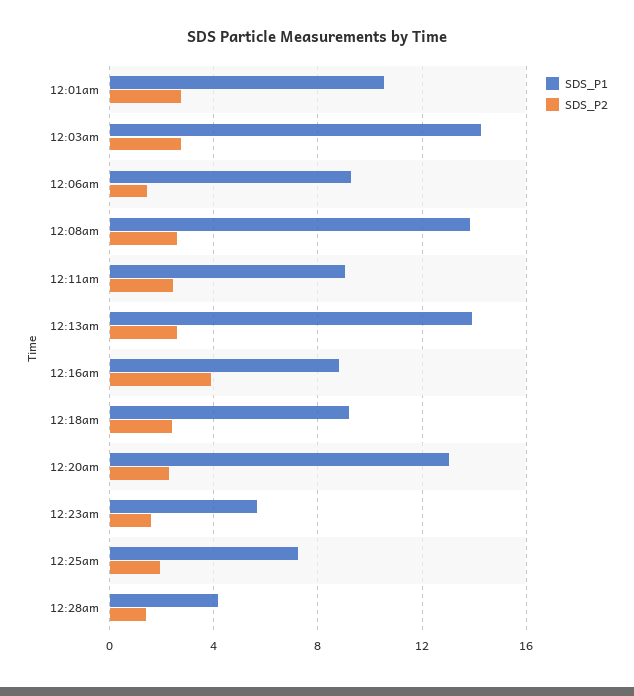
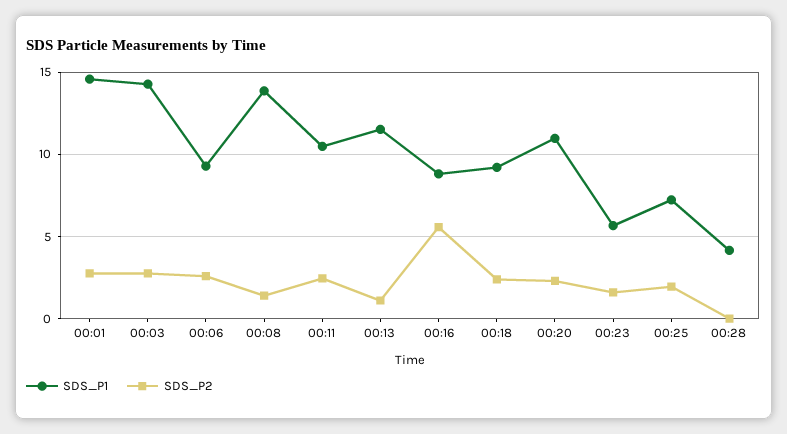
SDS_P1, 12:01am: 10.5 -> 14.5
SDS_P2, 12:06am: 1.5 -> 2.5
SDS_P2, 12:08am: 2.5 -> 1.5
SDS_P1, 12:11am: 9 -> 10.5
SDS_P1, 12:13am: 14 -> 11.5
SDS_P2, 12:13am: 2.5 -> 1
SDS_P2, 12:16am: 4 -> 5.5
SDS_P1, 12:20am: 13 -> 11
SDS_P2, 12:28am: 1.5 -> 0

